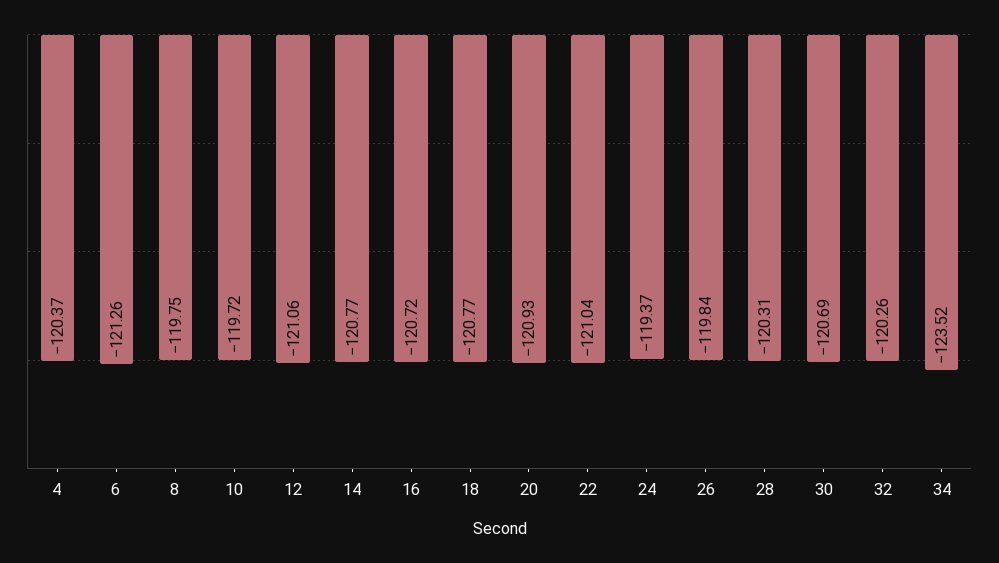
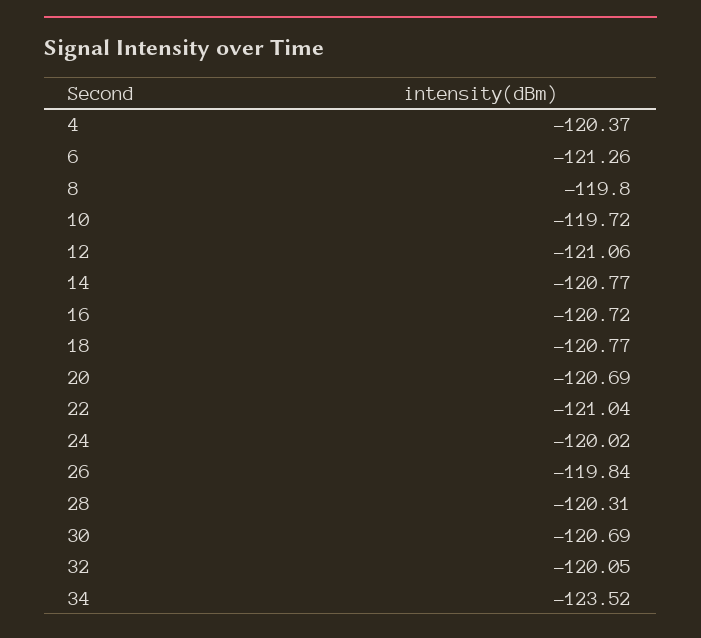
8: -119.75 -> -119.8
20: -120.93 -> -120.69
24: -119.37 -> -120.02
32: -120.26 -> -120.05

